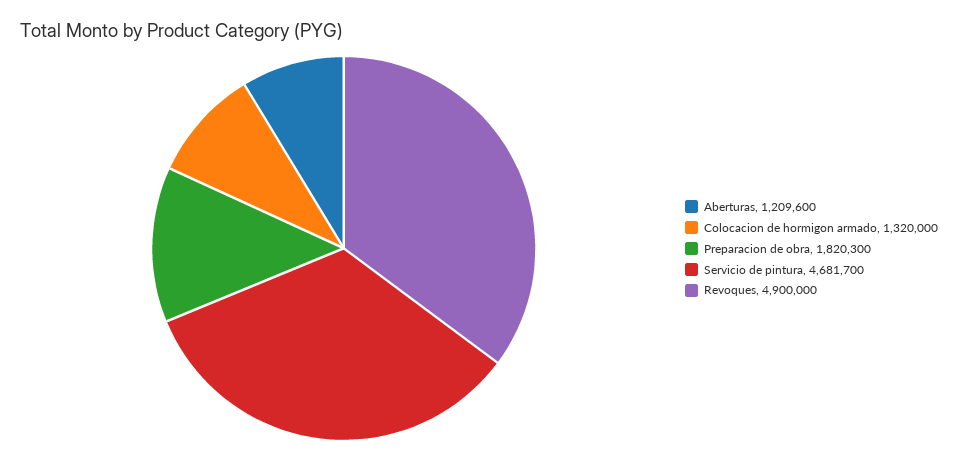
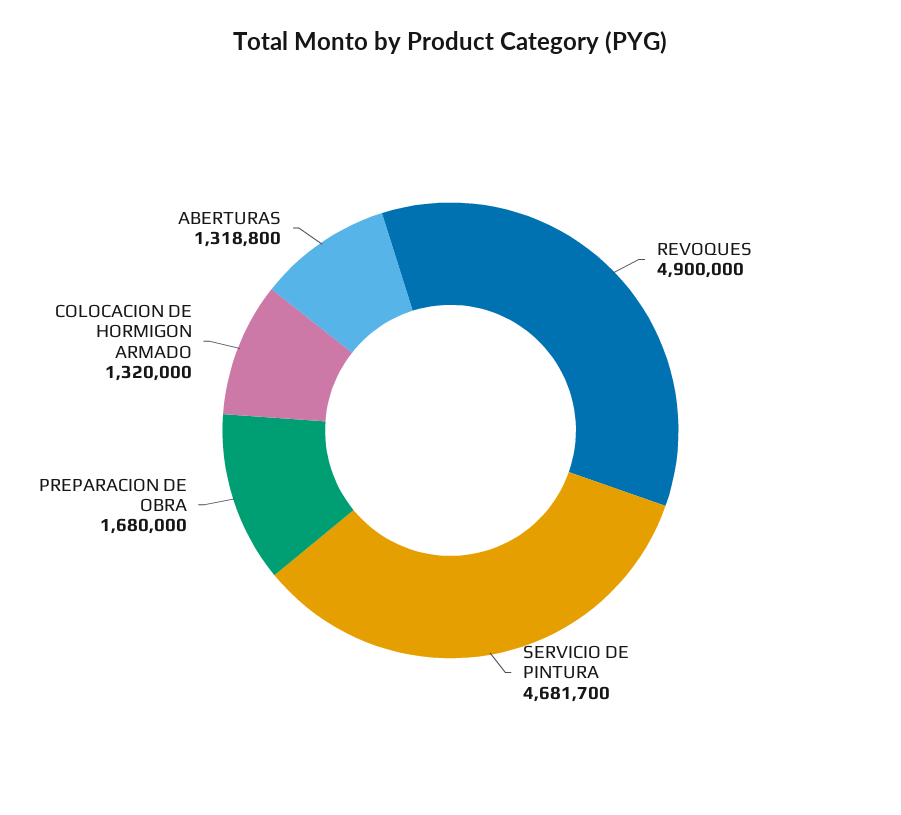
Aberturas: 1209600 -> 1318800
Preparacion de obra: 1820300 -> 1680000

